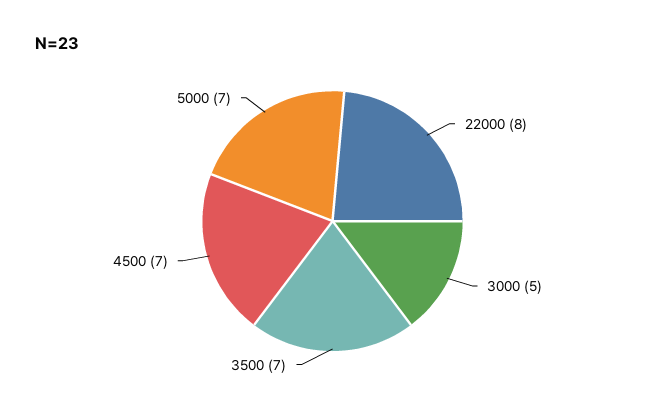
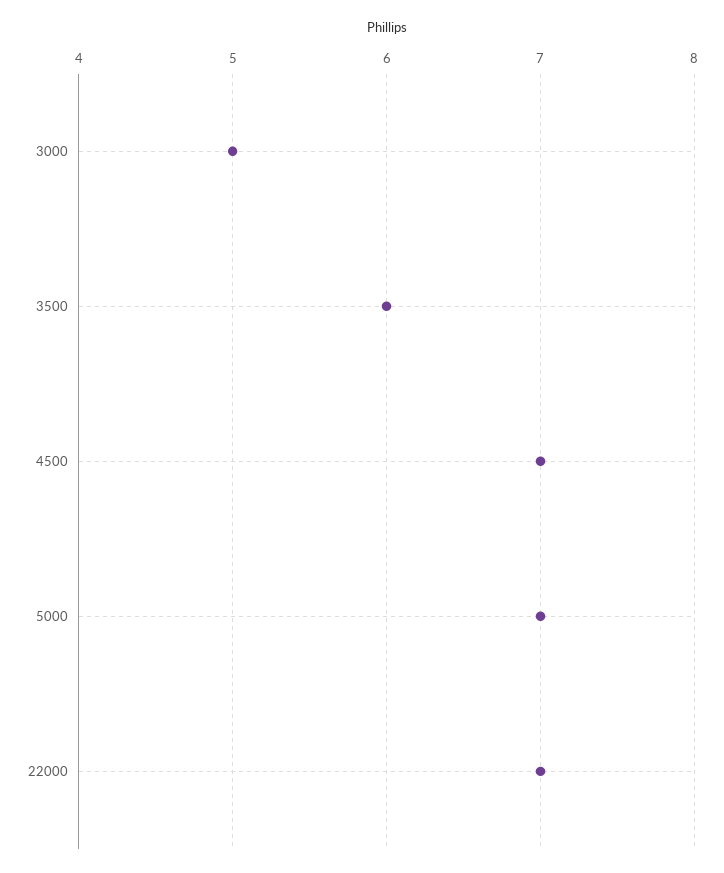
22000: 8 -> 7
3500: 7 -> 6

